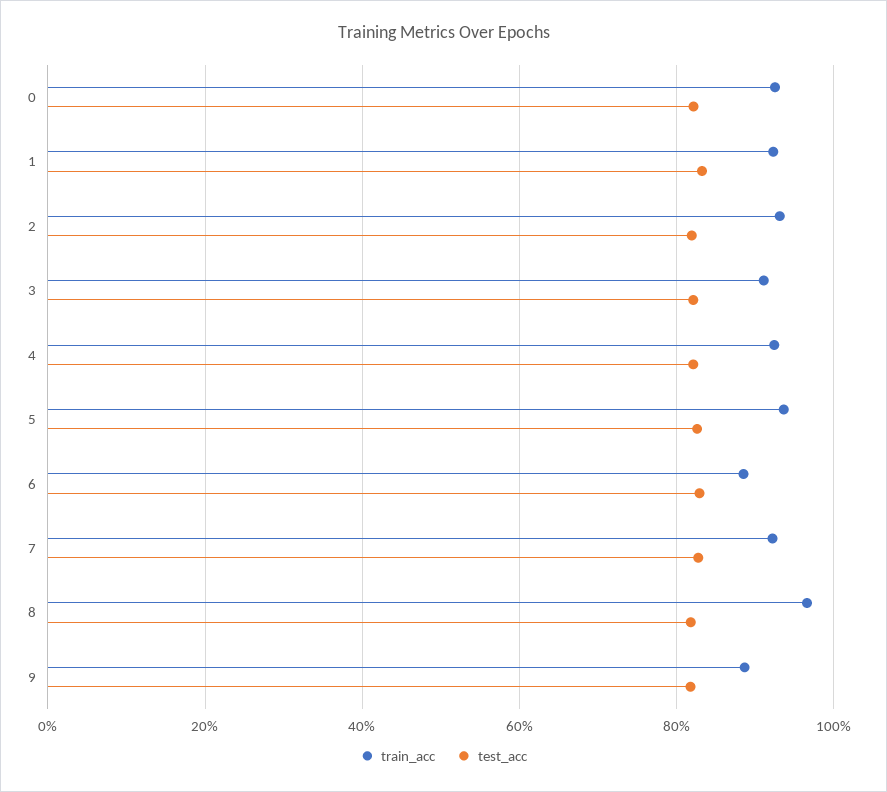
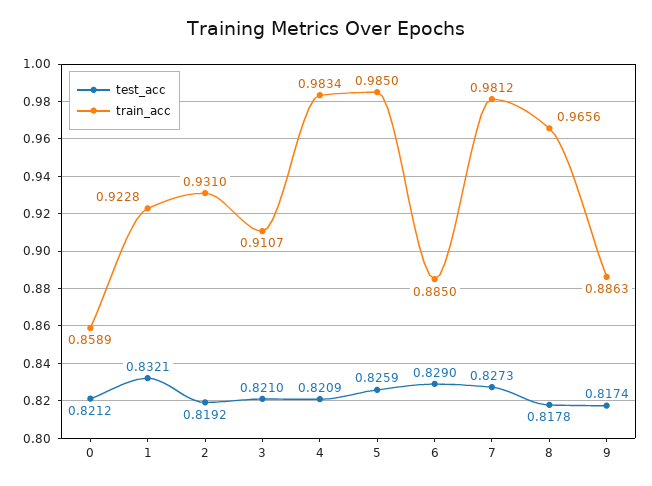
train_acc, 0: 0.92 -> 0.8589
train_acc, 4: 0.92 -> 0.9834
train_acc, 5: 0.94 -> 0.985
train_acc, 7: 0.92 -> 0.9812

